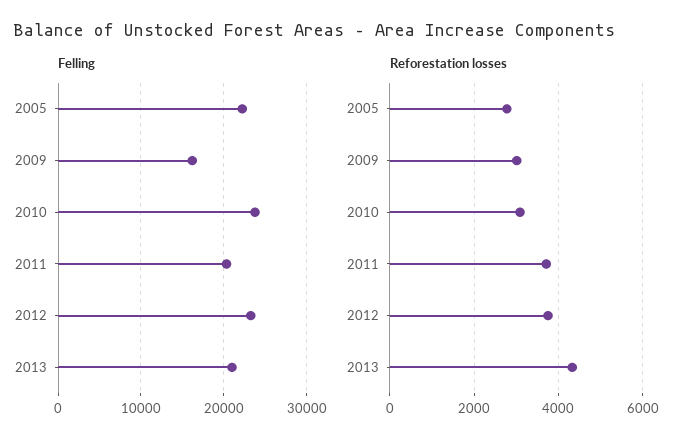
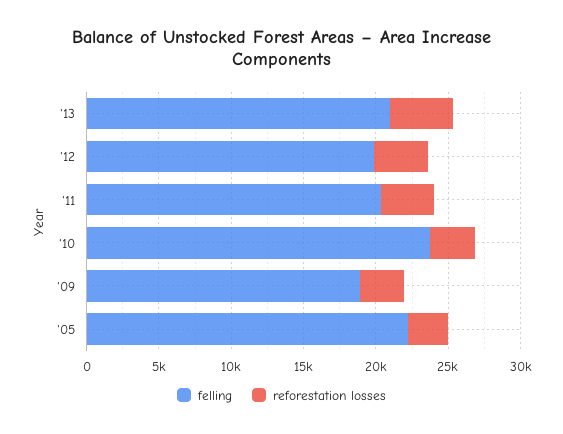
Felling, 2009: 16000 -> 19000
Felling, 2012: 23000 -> 20000

